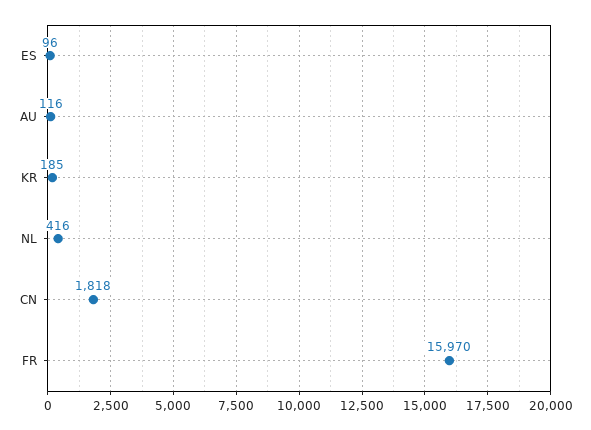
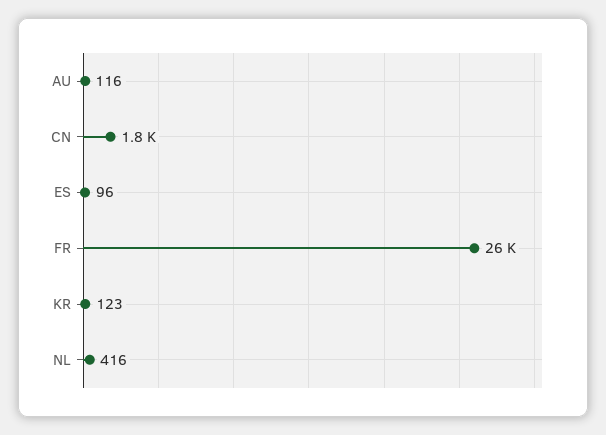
KR: 185 -> 123
FR: 15970 -> 26000

